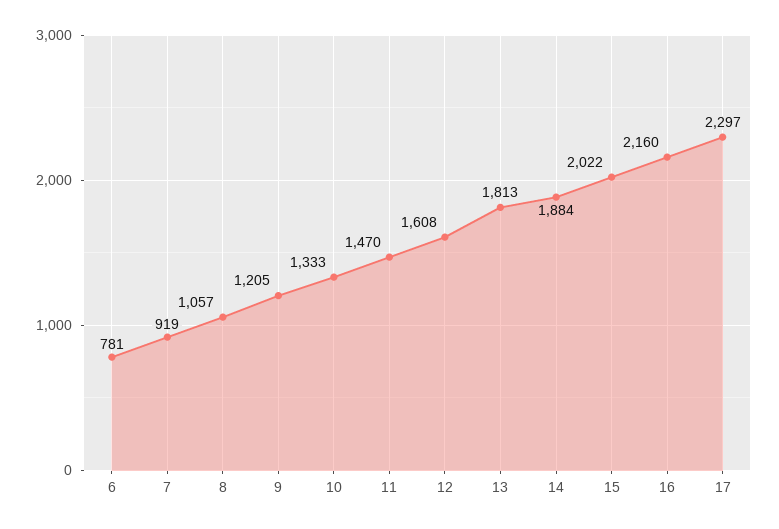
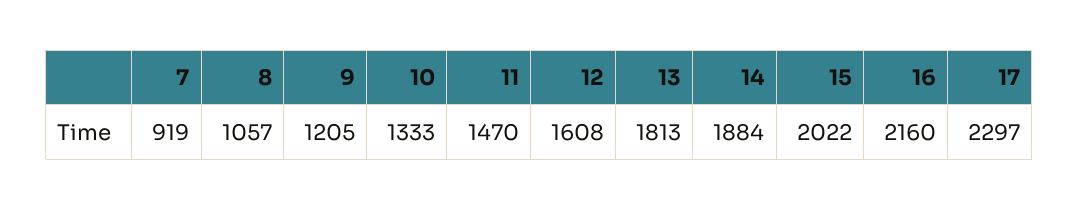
6: 781 -> none

